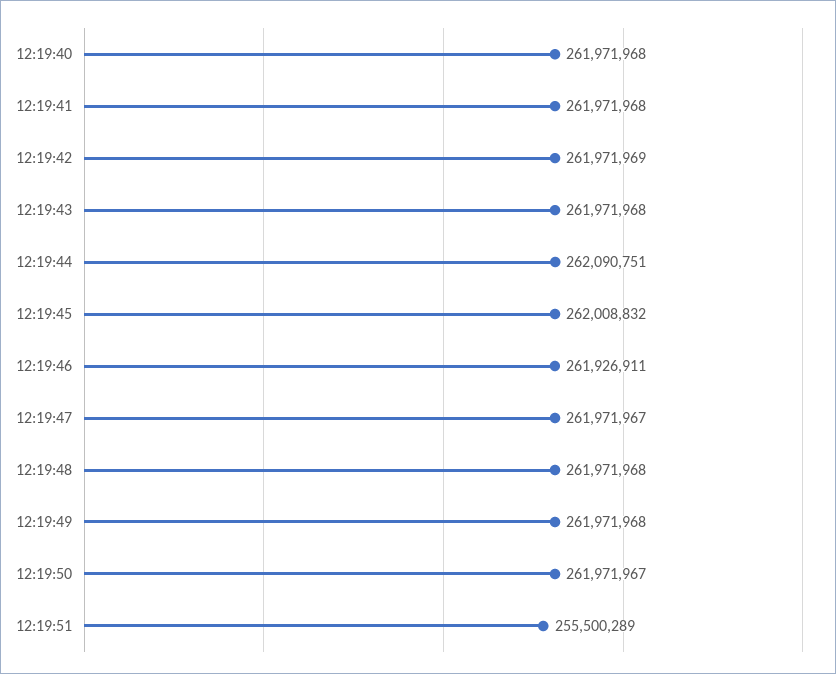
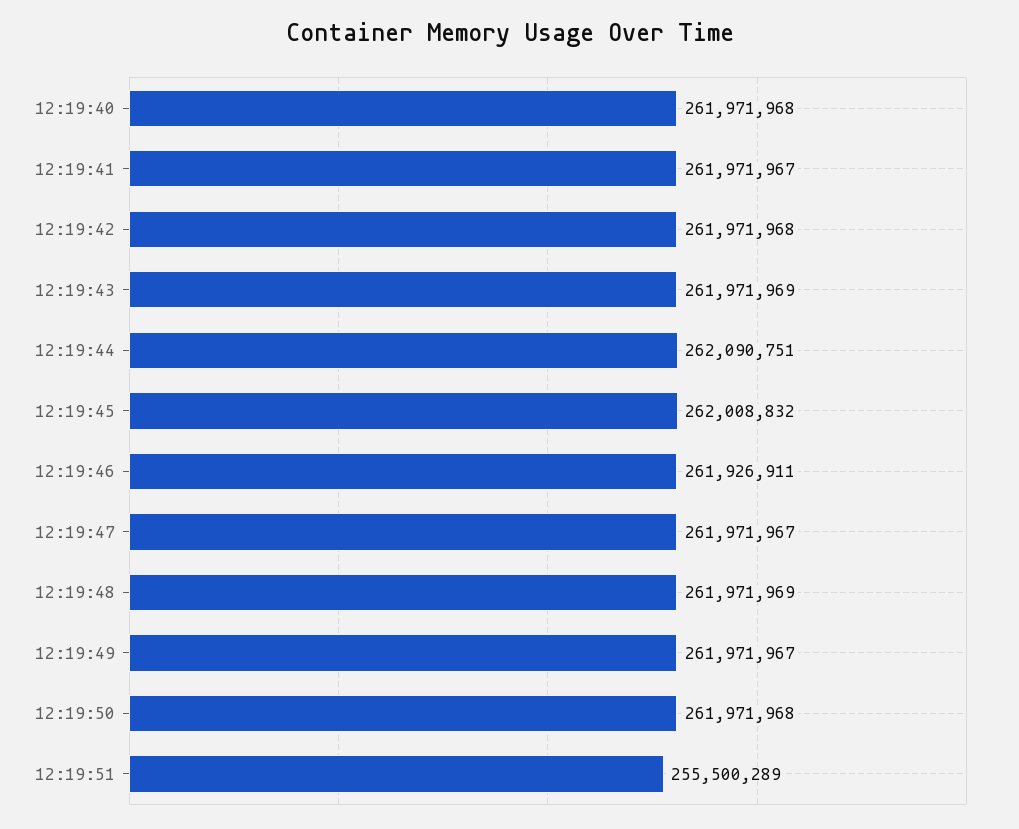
12:19:41: 261971968 -> 261971967
12:19:42: 261971969 -> 261971968
12:19:43: 261971968 -> 261971969
12:19:48: 261971968 -> 261971969
12:19:49: 261971968 -> 261971967
12:19:50: 261971967 -> 261971968

